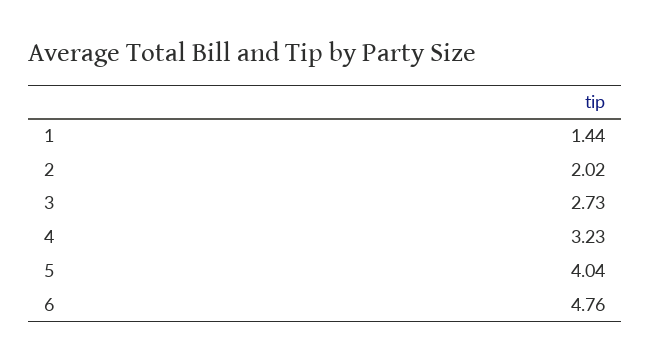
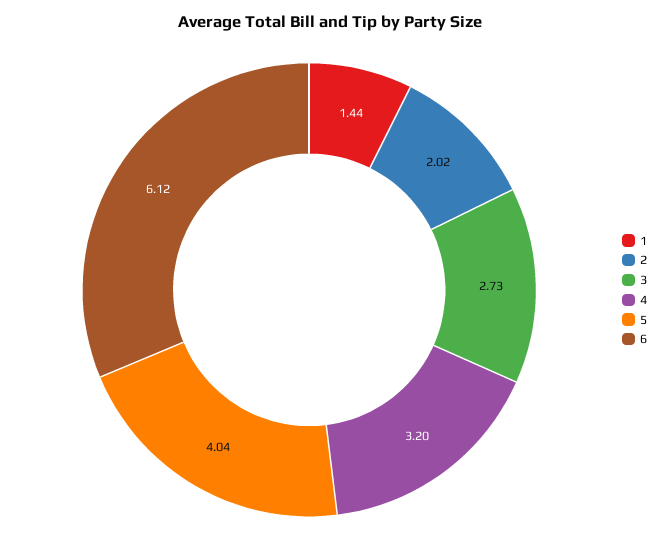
4: 3.23 -> 3.2
6: 4.76 -> 6.12

